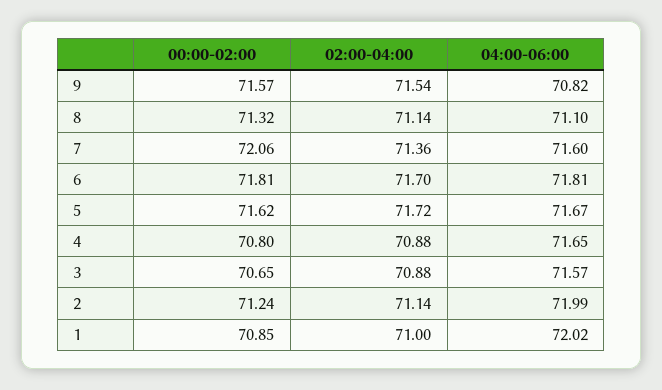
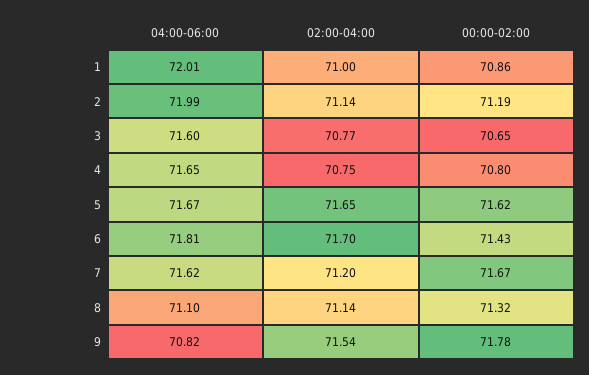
00:00-02:00, 9: 71.57 -> 71.78
00:00-02:00, 7: 72.06 -> 71.67
02:00-04:00, 7: 71.36 -> 71.2
04:00-06:00, 7: 71.6 -> 71.62
00:00-02:00, 6: 71.81 -> 71.43
02:00-04:00, 5: 71.72 -> 71.65
02:00-04:00, 4: 70.88 -> 70.75
02:00-04:00, 3: 70.88 -> 70.77
04:00-06:00, 3: 71.57 -> 71.6
00:00-02:00, 2: 71.24 -> 71.19
00:00-02:00, 1: 70.85 -> 70.86
04:00-06:00, 1: 72.02 -> 72.01

